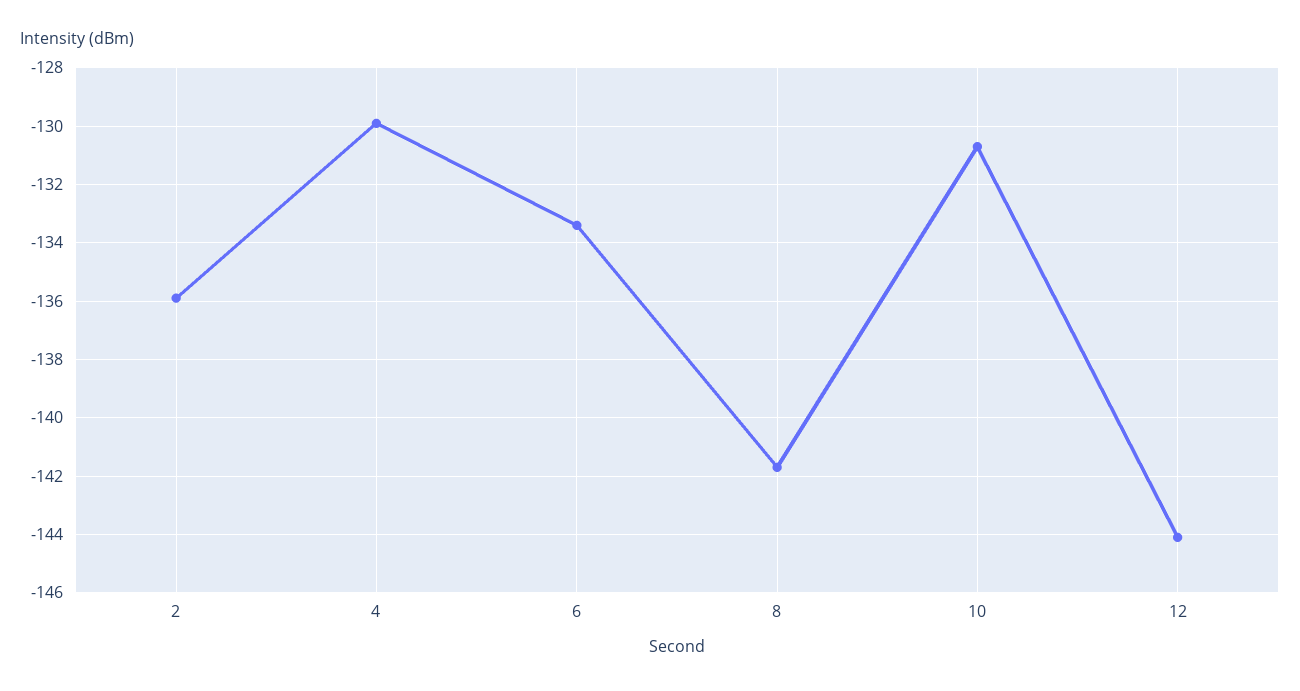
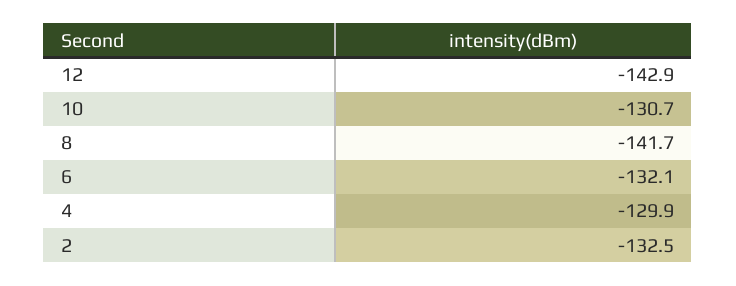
2: -136 -> -132.5
6: -133.5 -> -132.1
12: -144 -> -142.9

